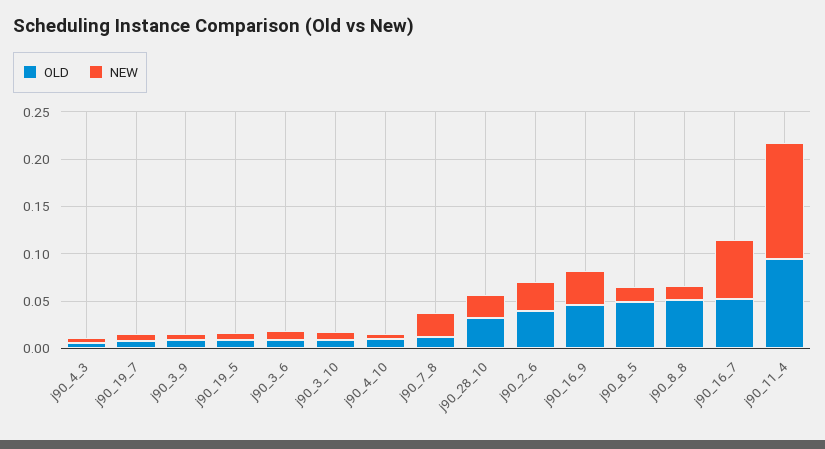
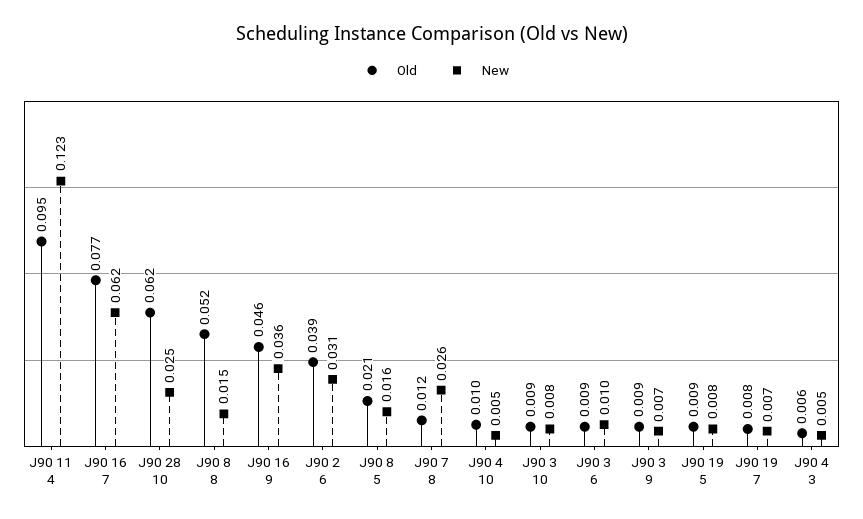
OLD, j90_28_10: 0.03 -> 0.062
OLD, j90_8_5: 0.05 -> 0.021
OLD, j90_16_7: 0.05 -> 0.077

